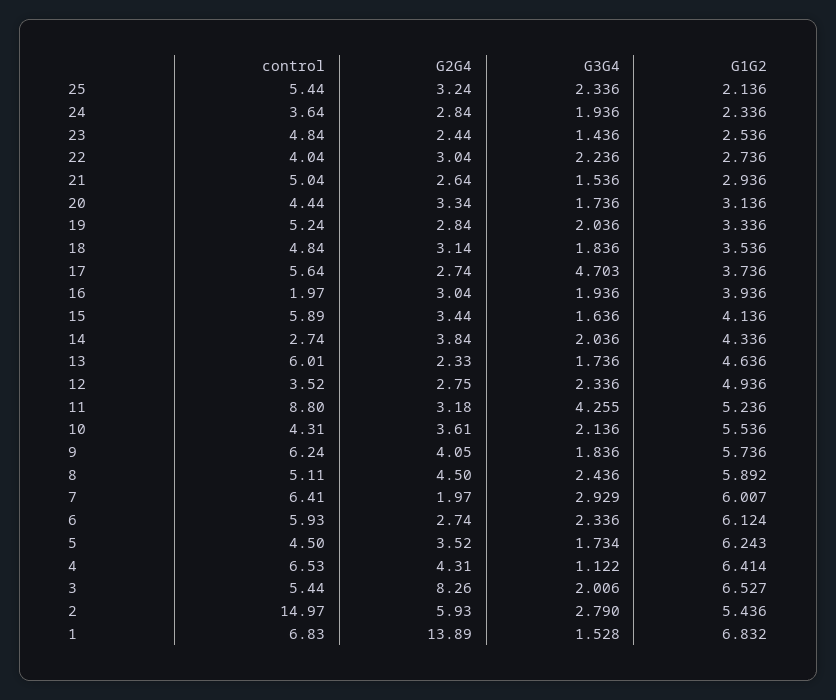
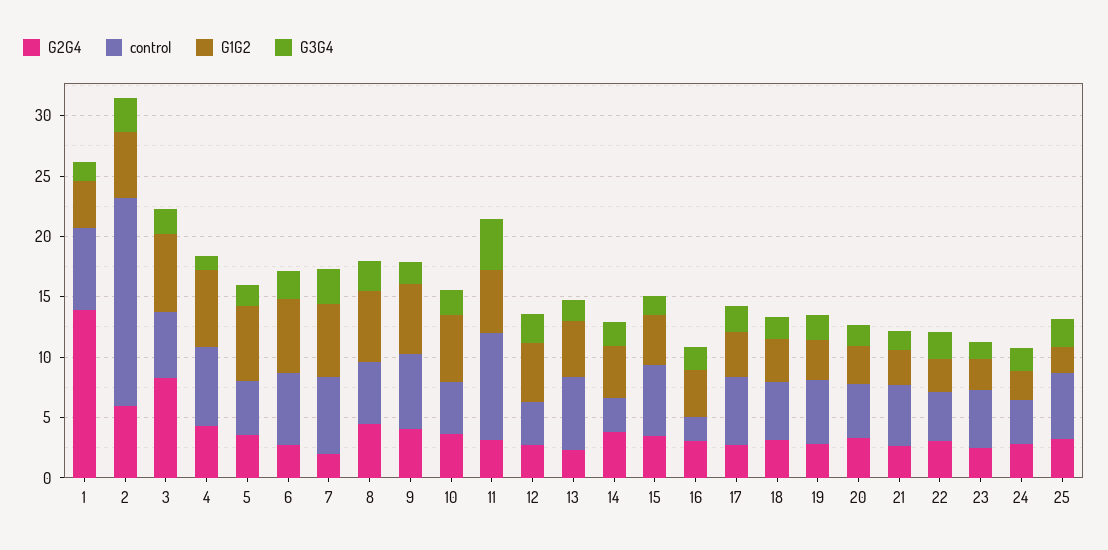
G3G4, 17: 4.703 -> 2
control, 2: 14.97 -> 17
G1G2, 1: 6.832 -> 4

